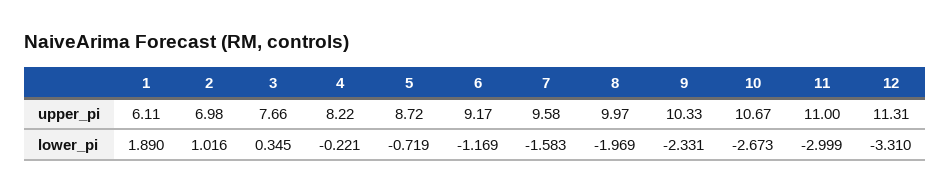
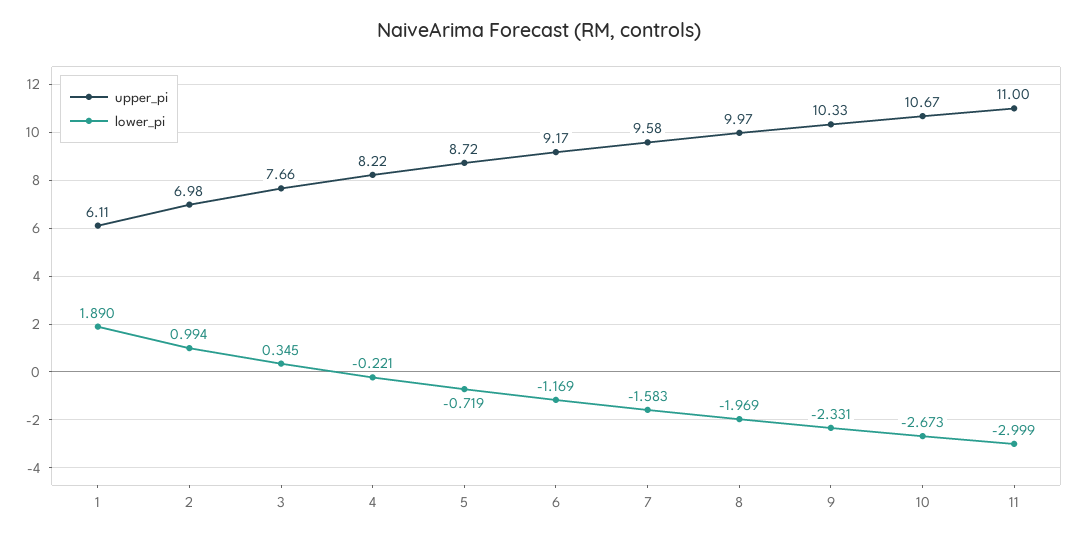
upper_pi, 12: 11.31 -> none
lower_pi, 2: 1.016 -> 0.994
lower_pi, 12: -3.31 -> none

